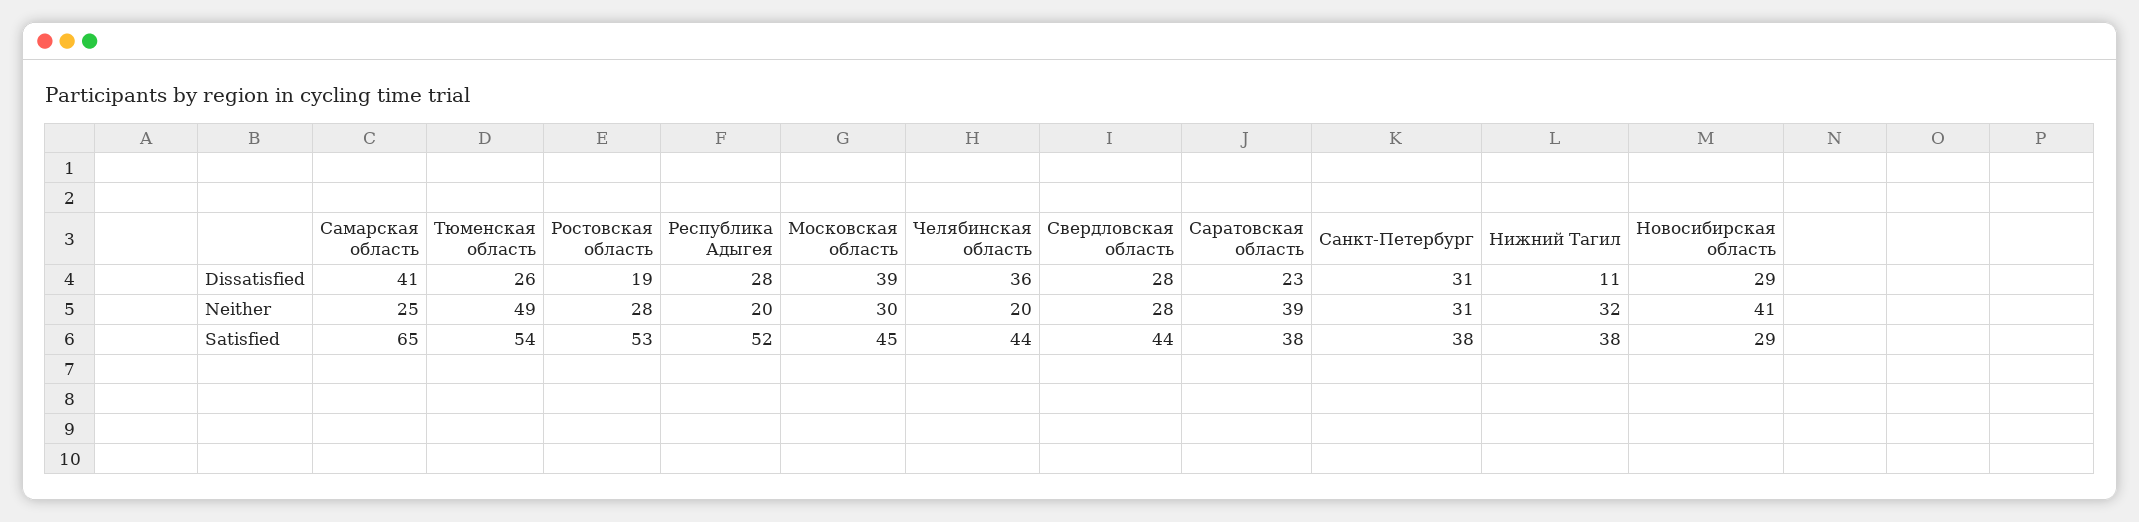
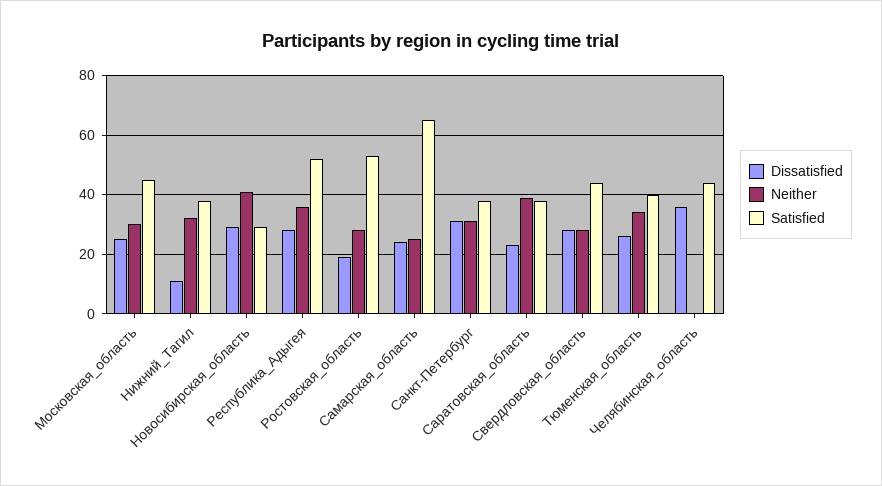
Dissatisfied, Самарская область: 41 -> 25
Dissatisfied, Московская область: 39 -> 25
Neither, Тюменская область: 49 -> 35
Neither, Республика Адыгея: 20 -> 35
Neither, Челябинская область: 20 -> 0
Satisfied, Тюменская область: 54 -> 40

